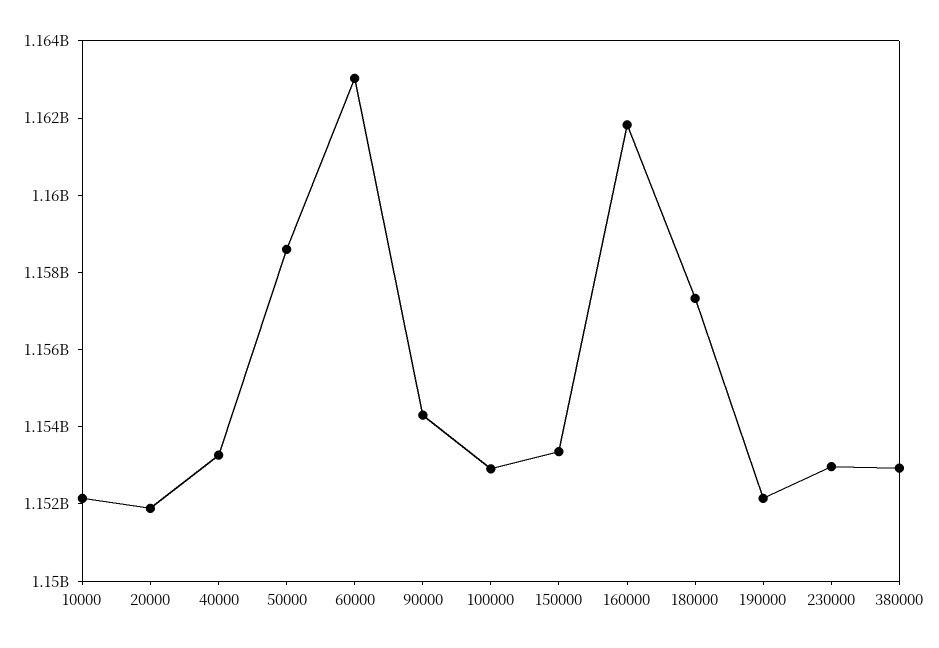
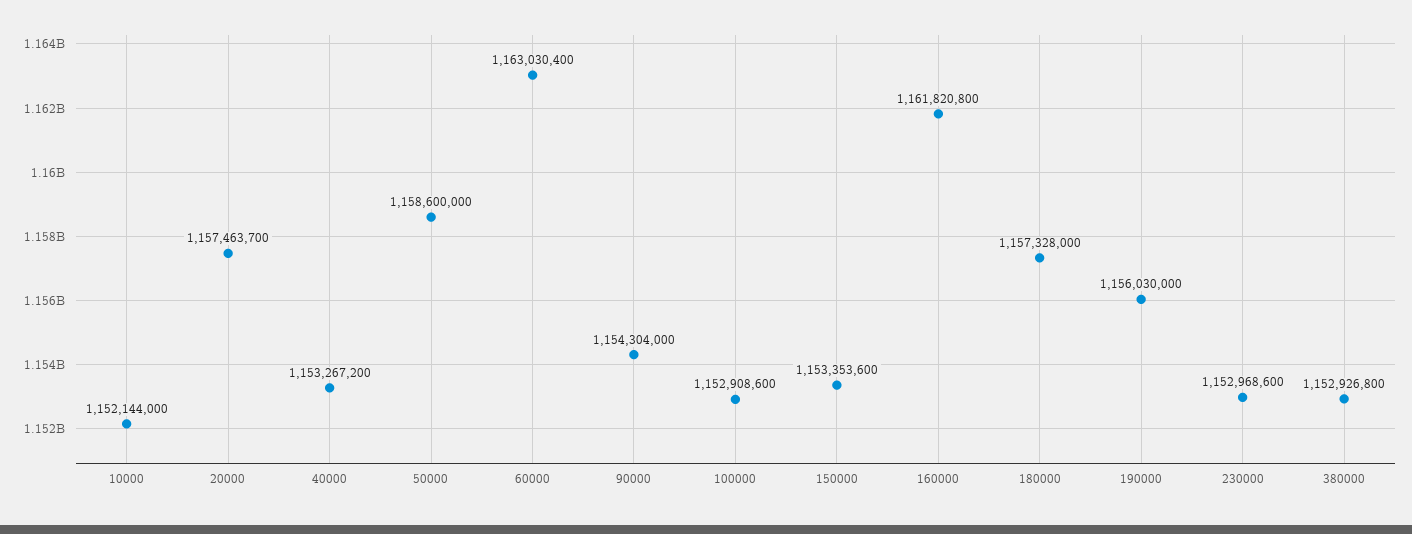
20000: 1152000000 -> 1157463700
190000: 1152000000 -> 1156030000

